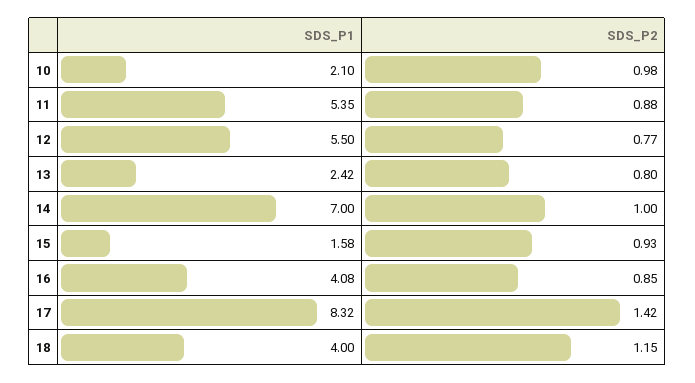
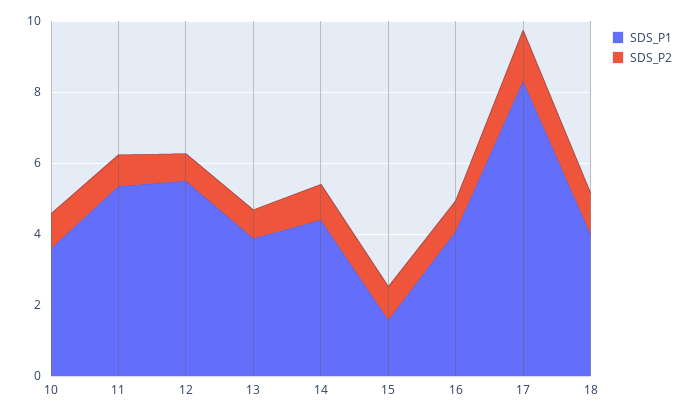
SDS_P1, 10: 2.1 -> 3.5
SDS_P1, 13: 2.42 -> 4
SDS_P1, 14: 7 -> 4.5

